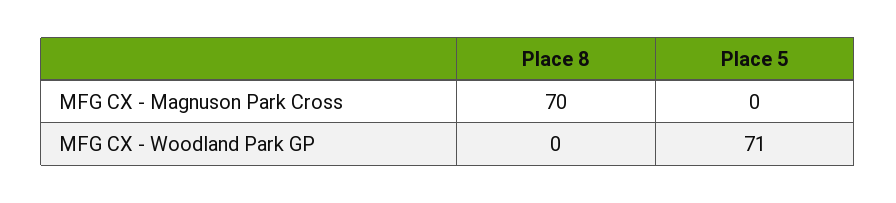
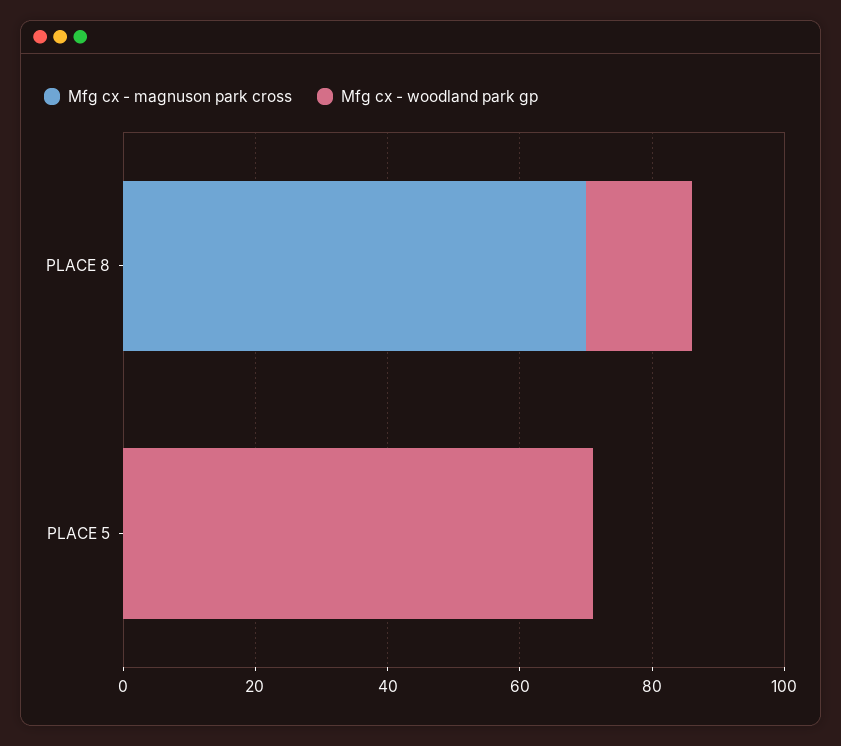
MFG CX - Woodland Park GP, Place 8: 0 -> 15

